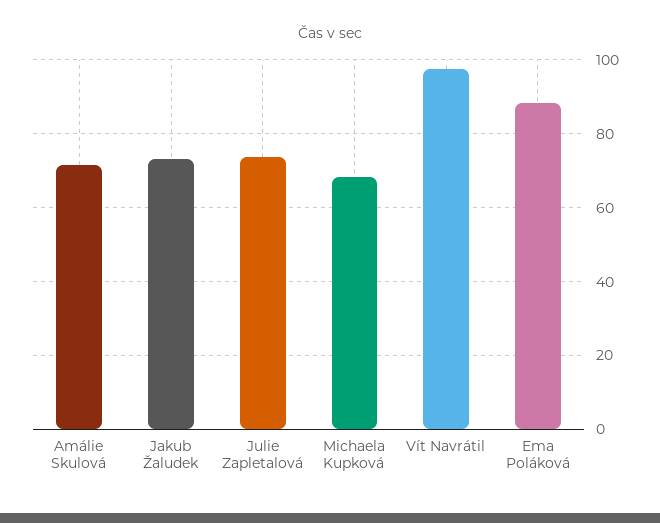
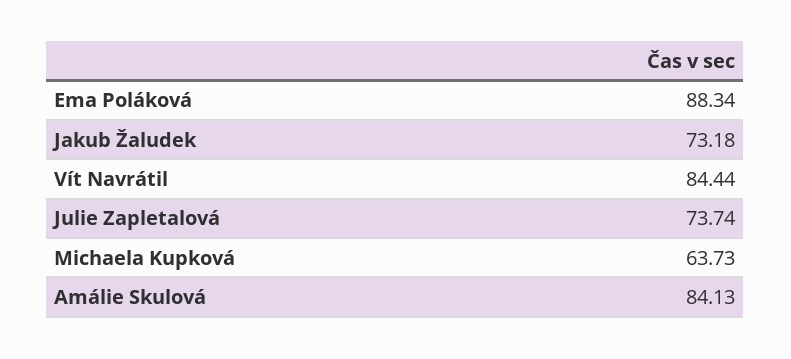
Amálie Skulová: 72 -> 84.13
Michaela Kupková: 68 -> 63.73
Vít Navrátil: 98 -> 84.44

